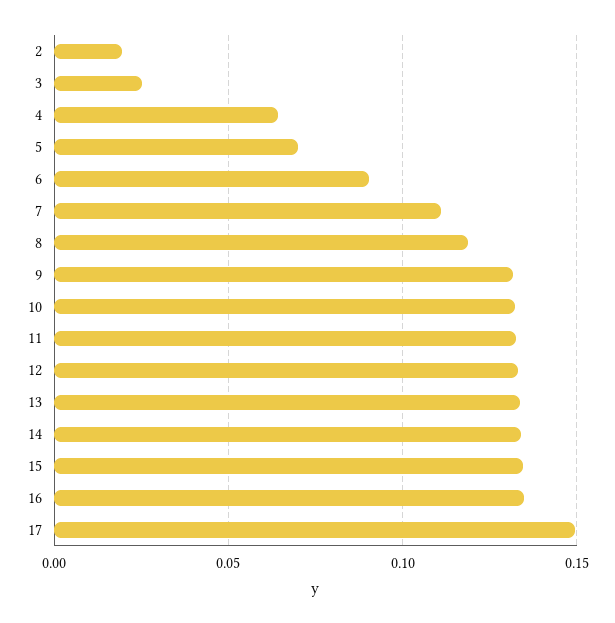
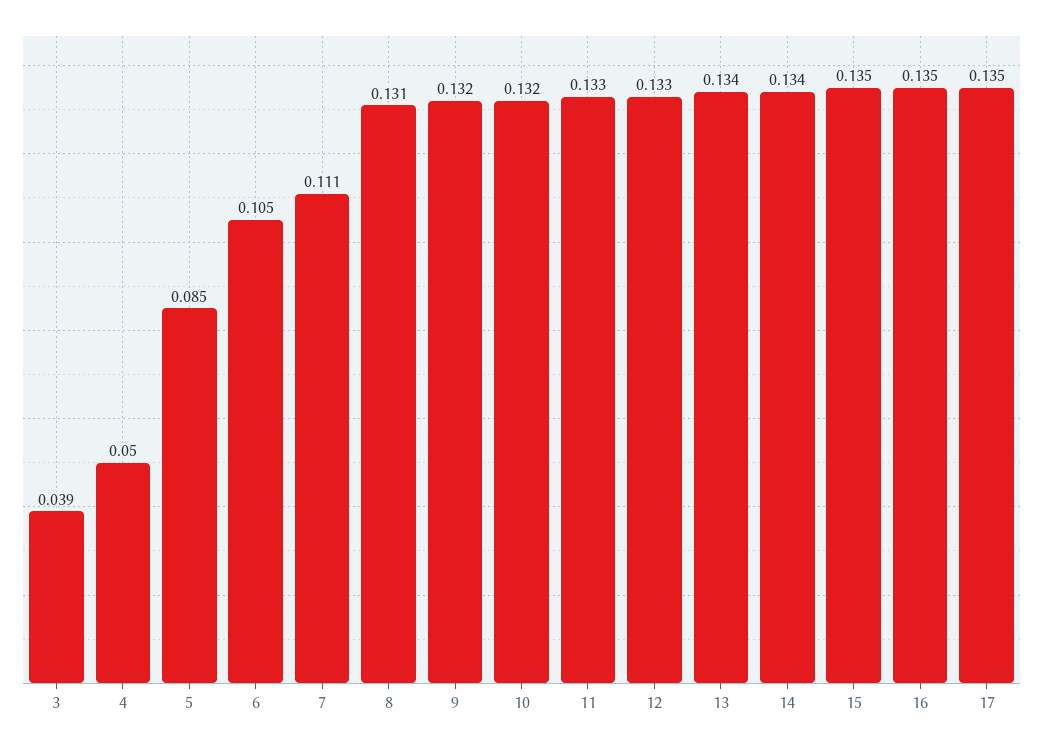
2: 0.02 -> none
3: 0.025 -> 0.039
4: 0.065 -> 0.05
5: 0.07 -> 0.085
6: 0.09 -> 0.105
8: 0.12 -> 0.131
17: 0.15 -> 0.135

